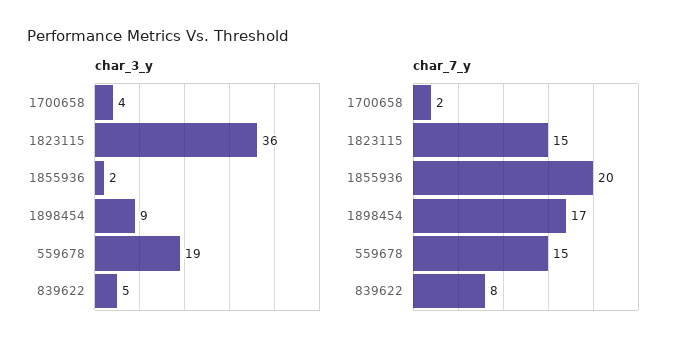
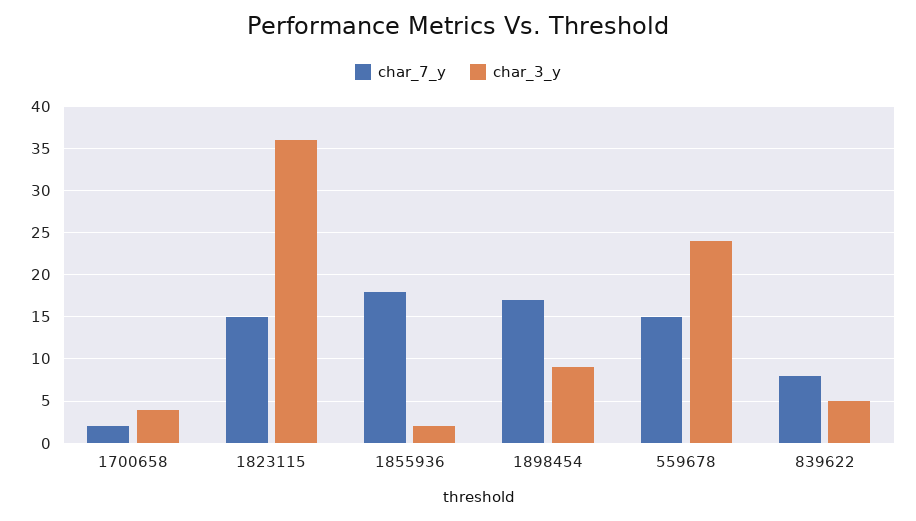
char_3_y, 559678: 19 -> 24
char_7_y, 1855936: 20 -> 18

